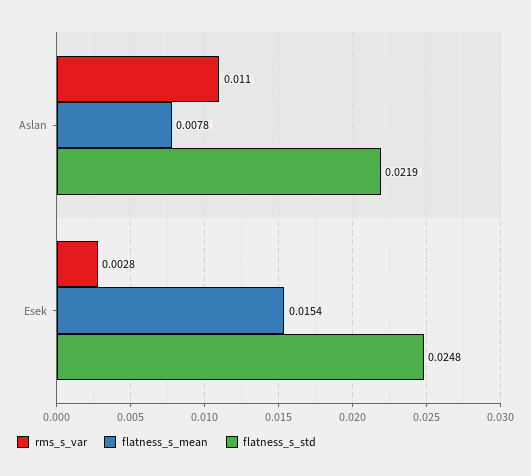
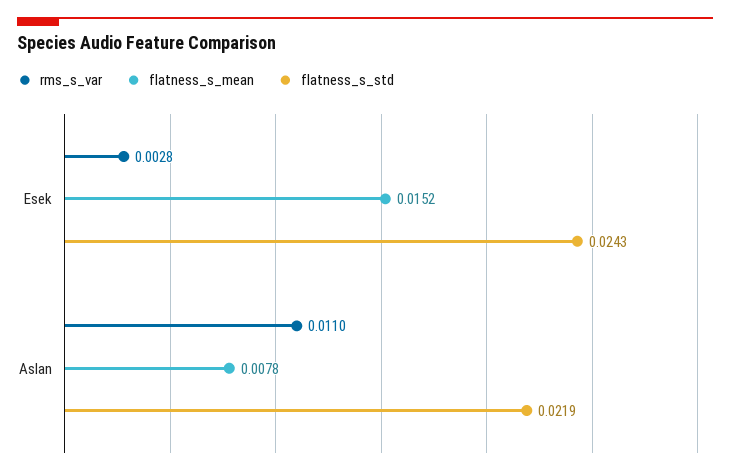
flatness_s_mean, Esek: 0.0154 -> 0.0152
flatness_s_std, Esek: 0.0248 -> 0.0243

